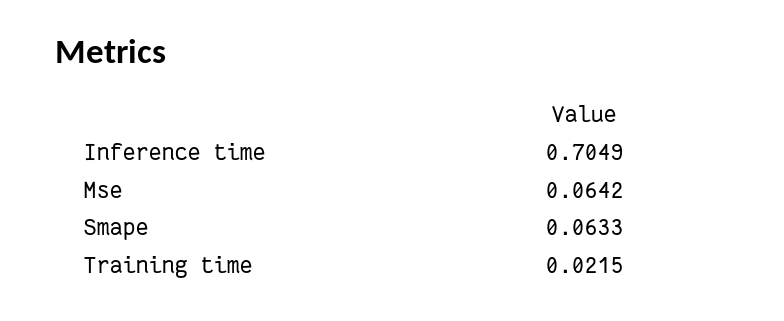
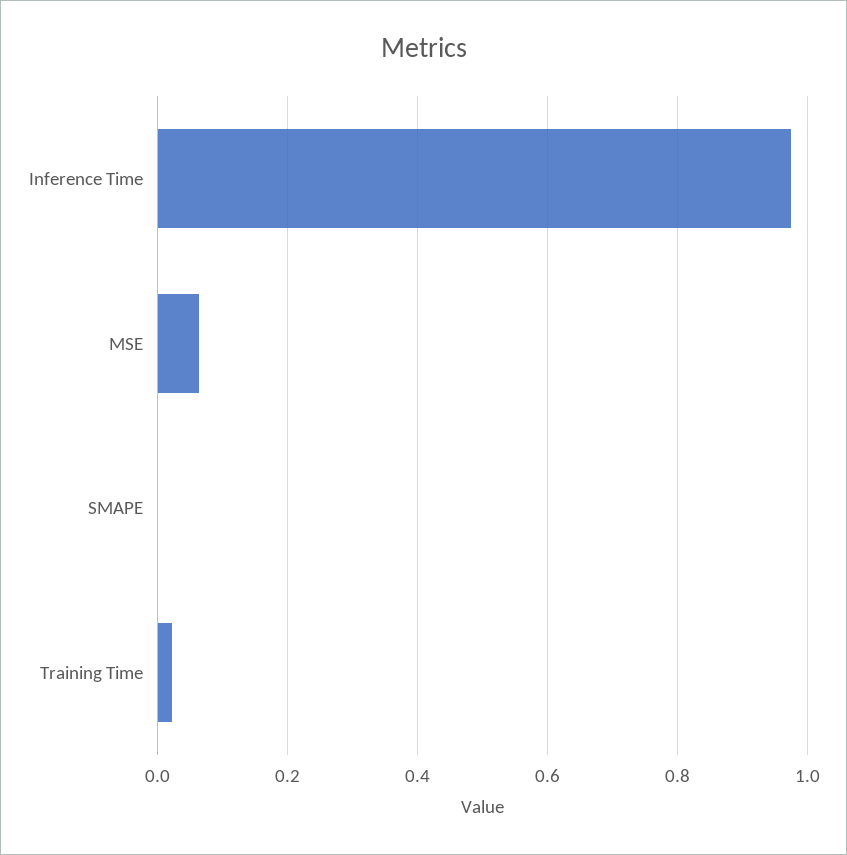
Inference time: 0.7049 -> 0.98
Smape: 0.0633 -> 0

